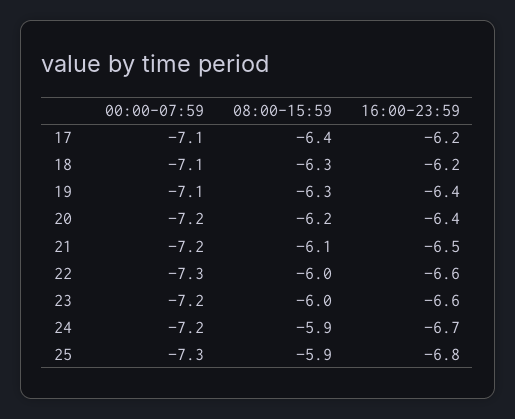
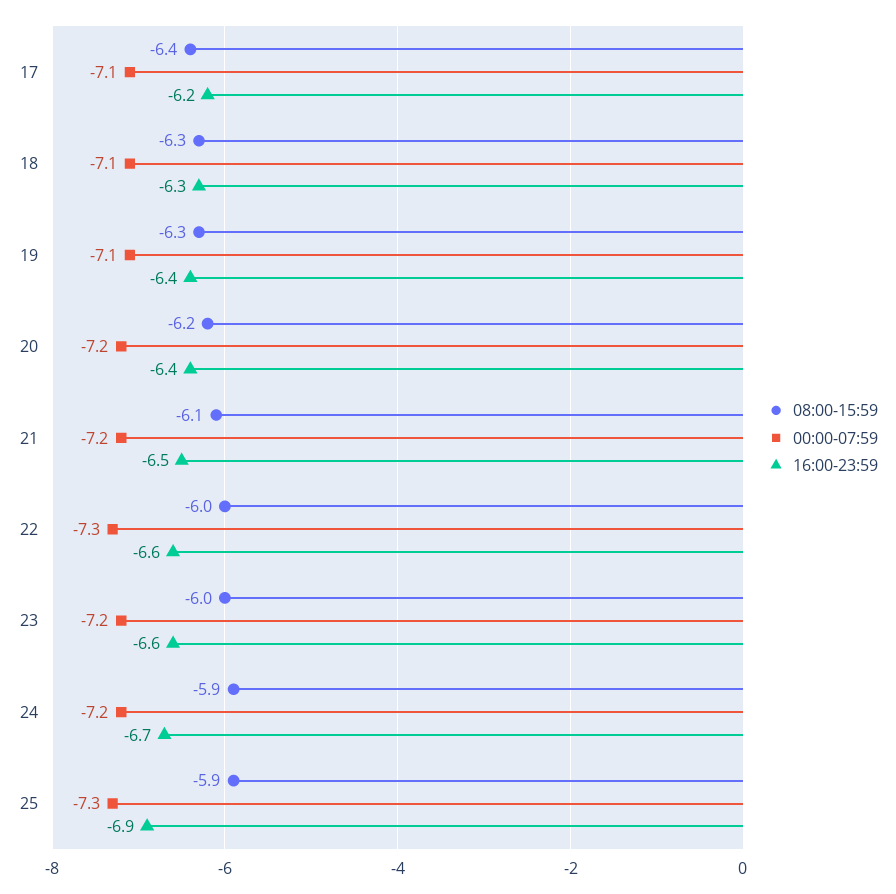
16:00-23:59, 18: -6.2 -> -6.3
16:00-23:59, 25: -6.8 -> -6.9

